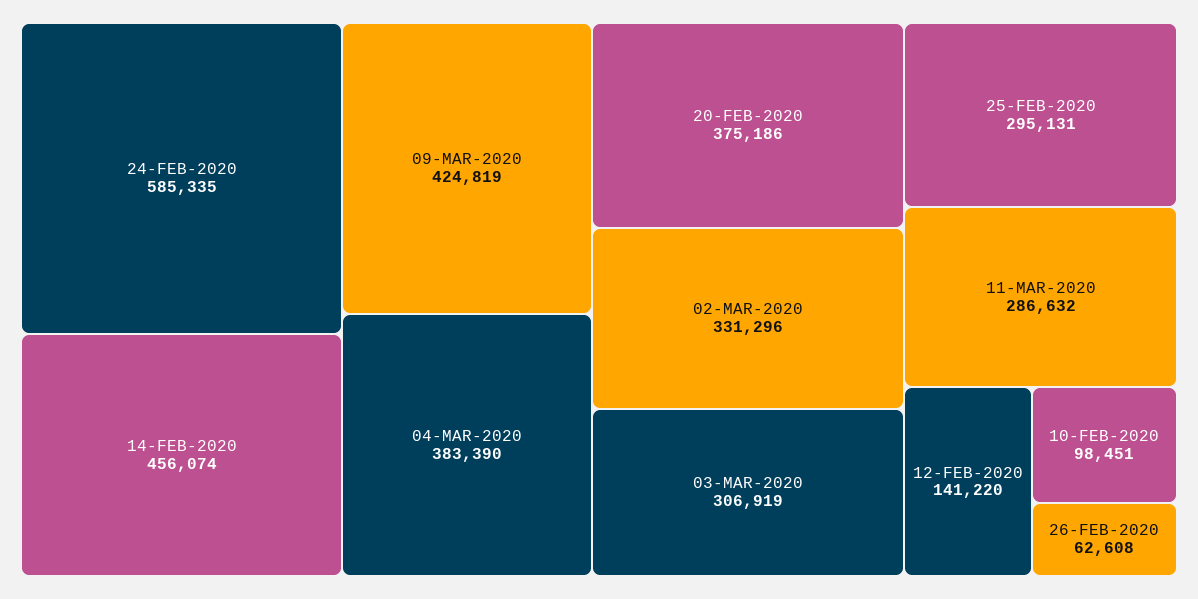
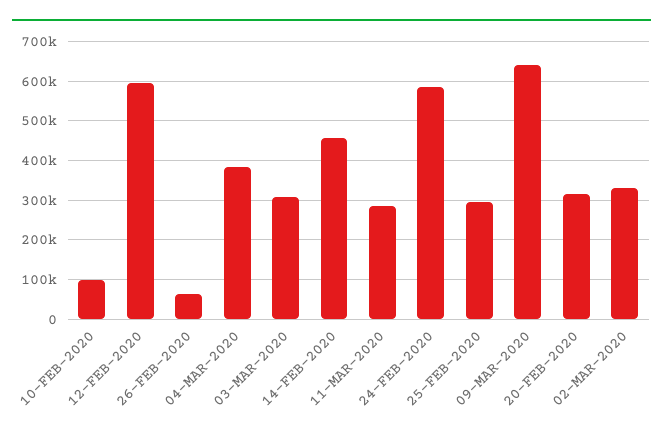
09-MAR-2020: 424819 -> 640000
20-FEB-2020: 375186 -> 320000
12-FEB-2020: 141220 -> 600000

